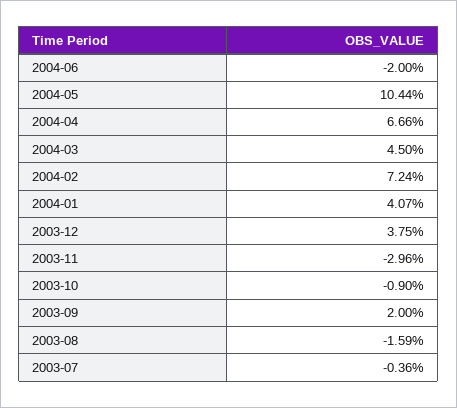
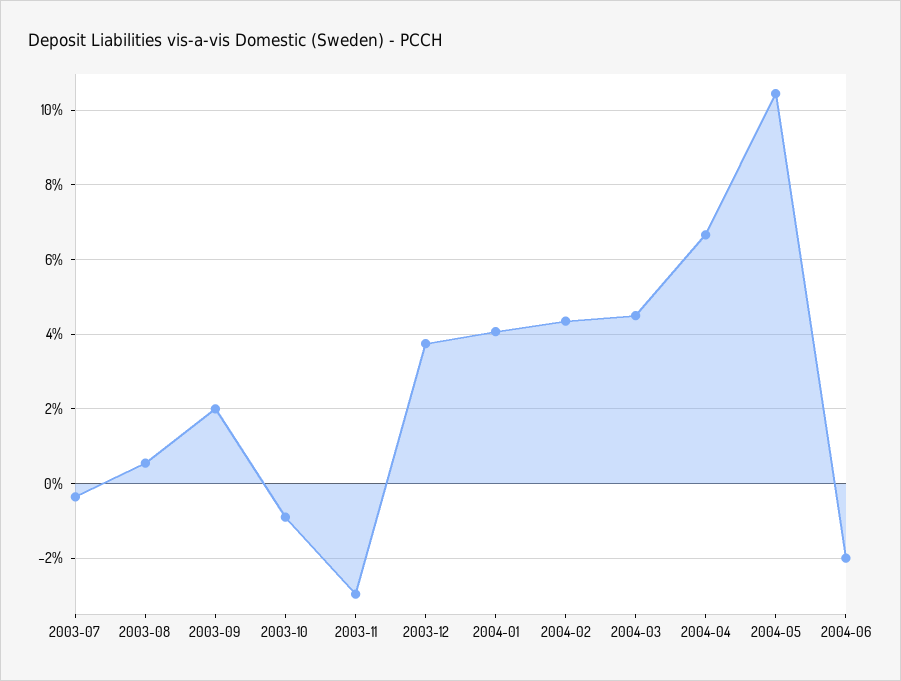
2004-02: 7.24 -> 4.4
2003-08: -1.59 -> 0.6

